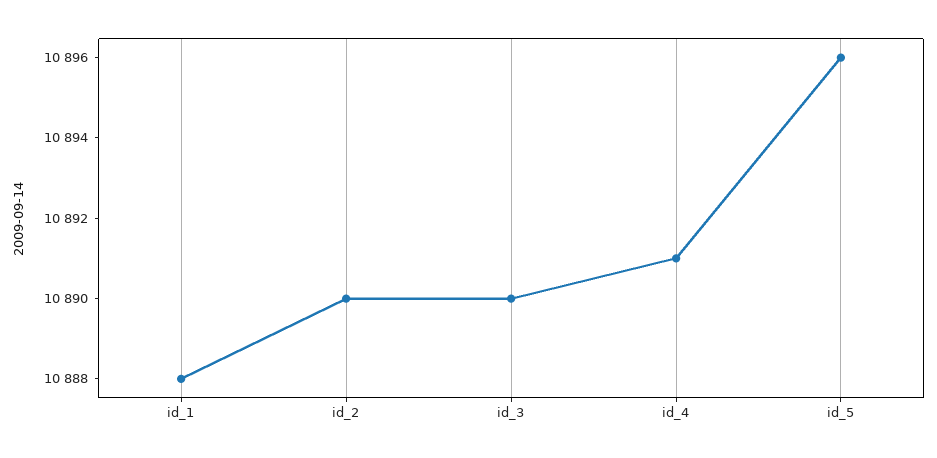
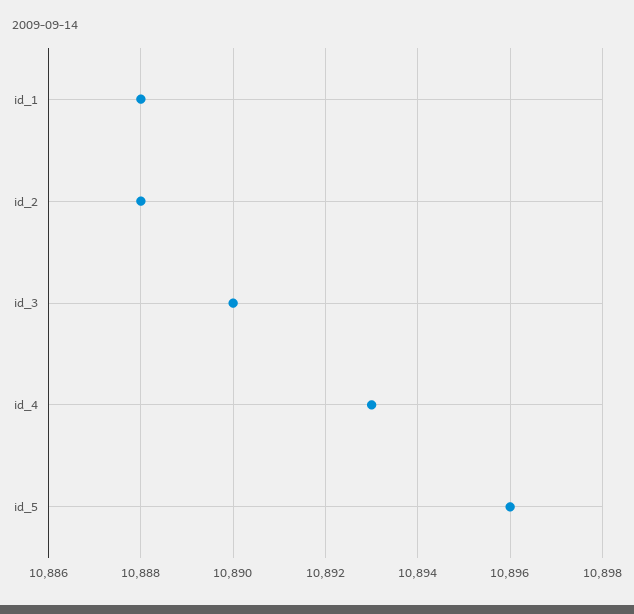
id_2: 10890 -> 10888
id_4: 10891 -> 10893

